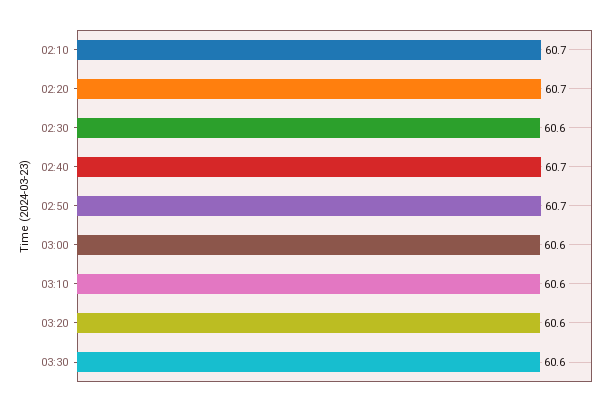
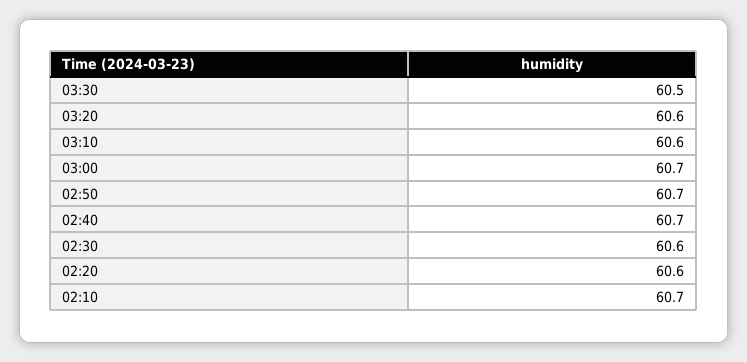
02:20: 60.7 -> 60.6
03:00: 60.6 -> 60.7
03:30: 60.6 -> 60.5

